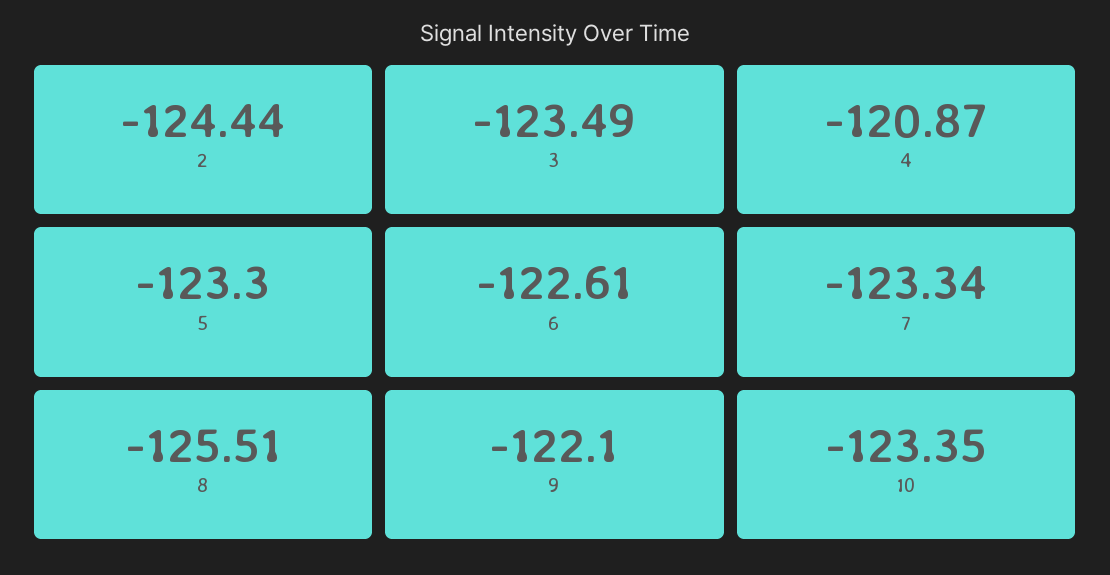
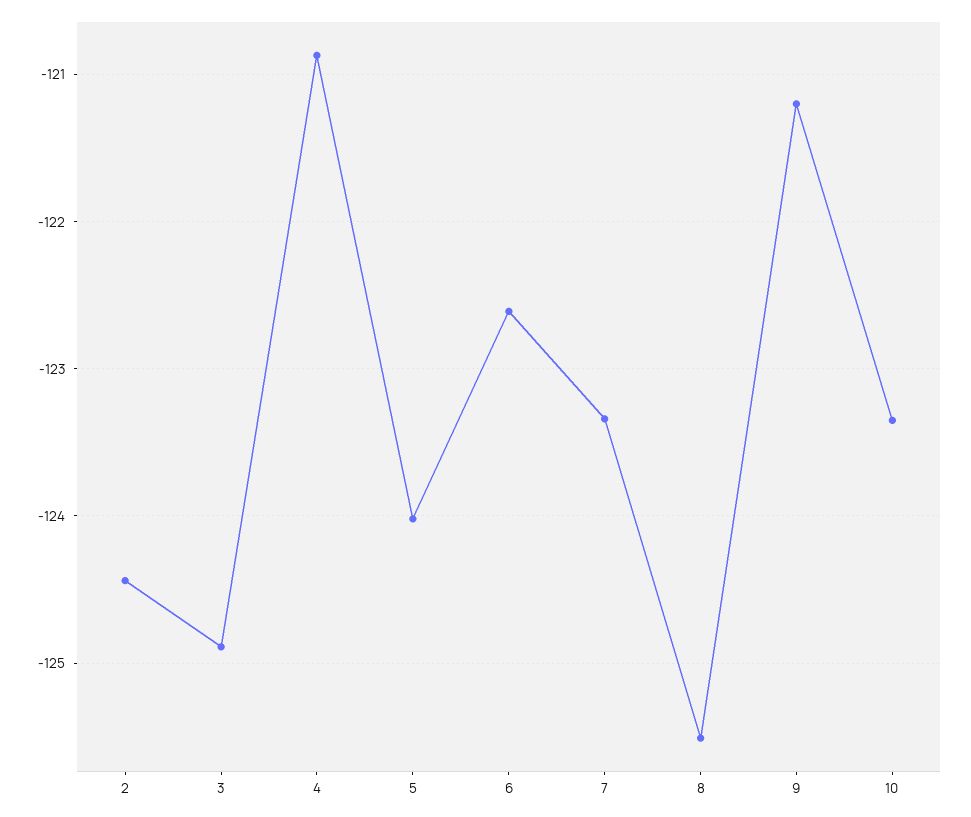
3: -123.49 -> -124.9
5: -123.3 -> -124
9: -122.1 -> -121.2

